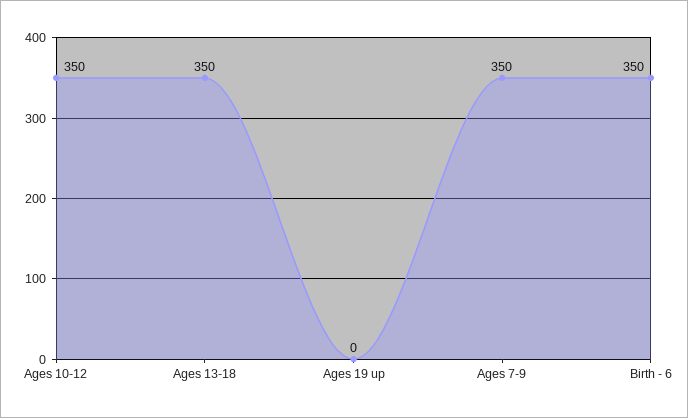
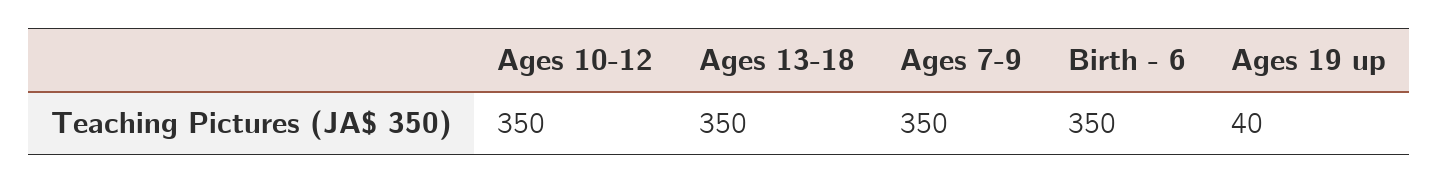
Ages 19 up: 0 -> 40

